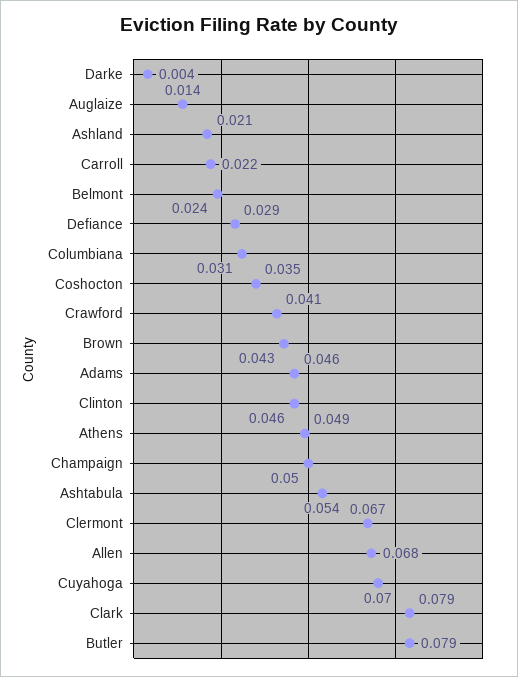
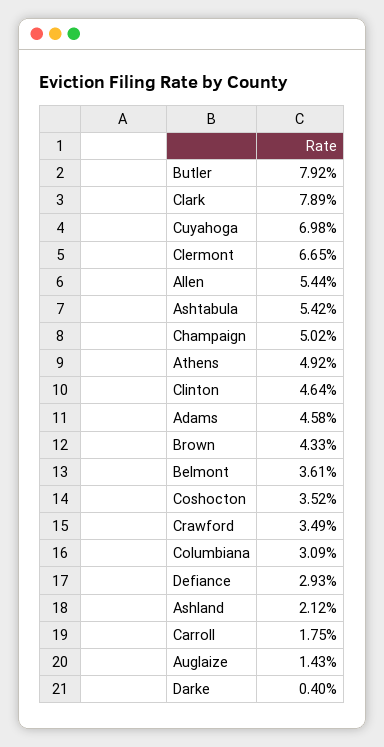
Carroll: 0.022 -> 0.0175
Belmont: 0.024 -> 0.0361
Crawford: 0.041 -> 0.0349
Allen: 0.068 -> 0.0544

